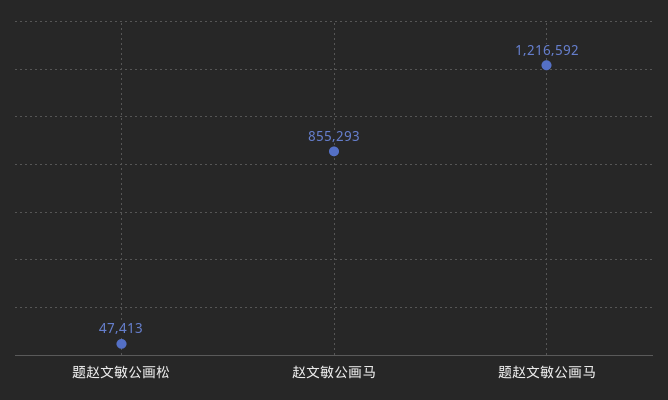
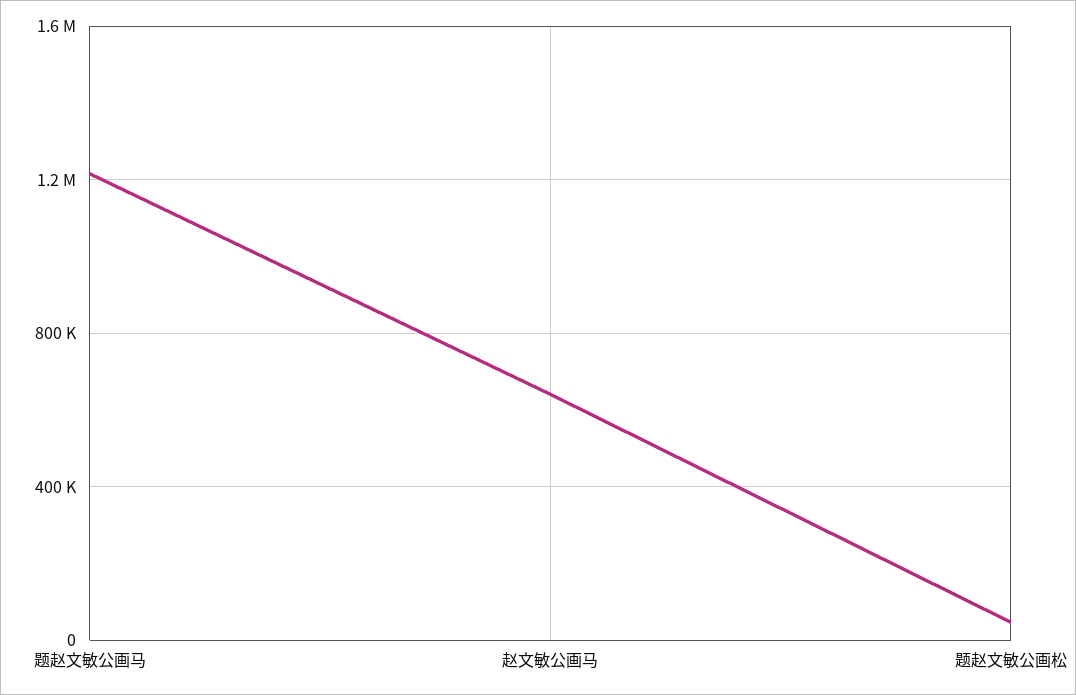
赵文敏公画马: 855293 -> 650000

